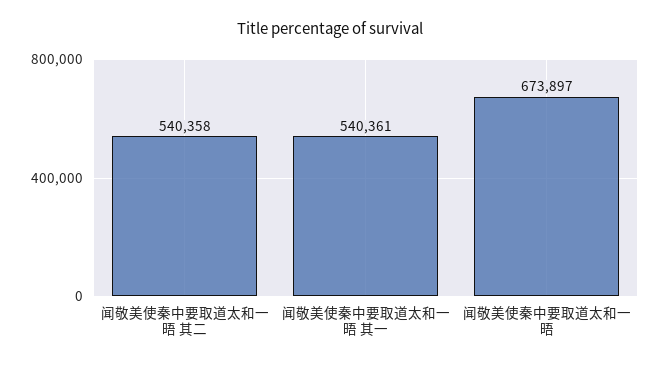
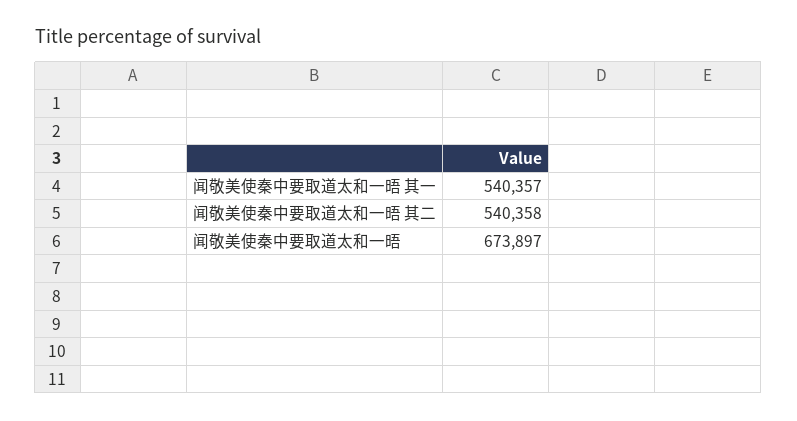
闻敬美使秦中要取道太和一晤 其一: 540361 -> 540357

